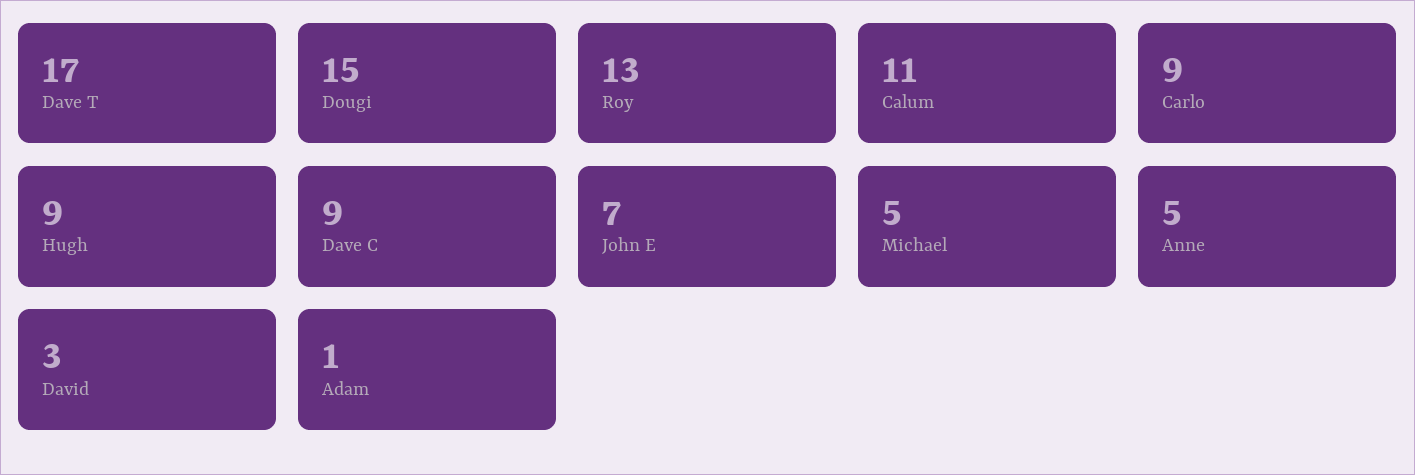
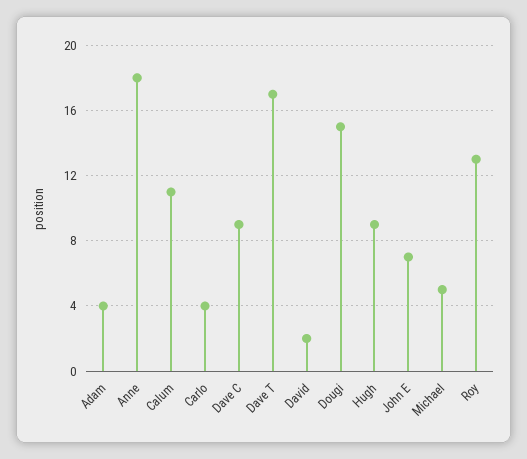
Carlo: 9 -> 4
Anne: 5 -> 18
David: 3 -> 2
Adam: 1 -> 4

